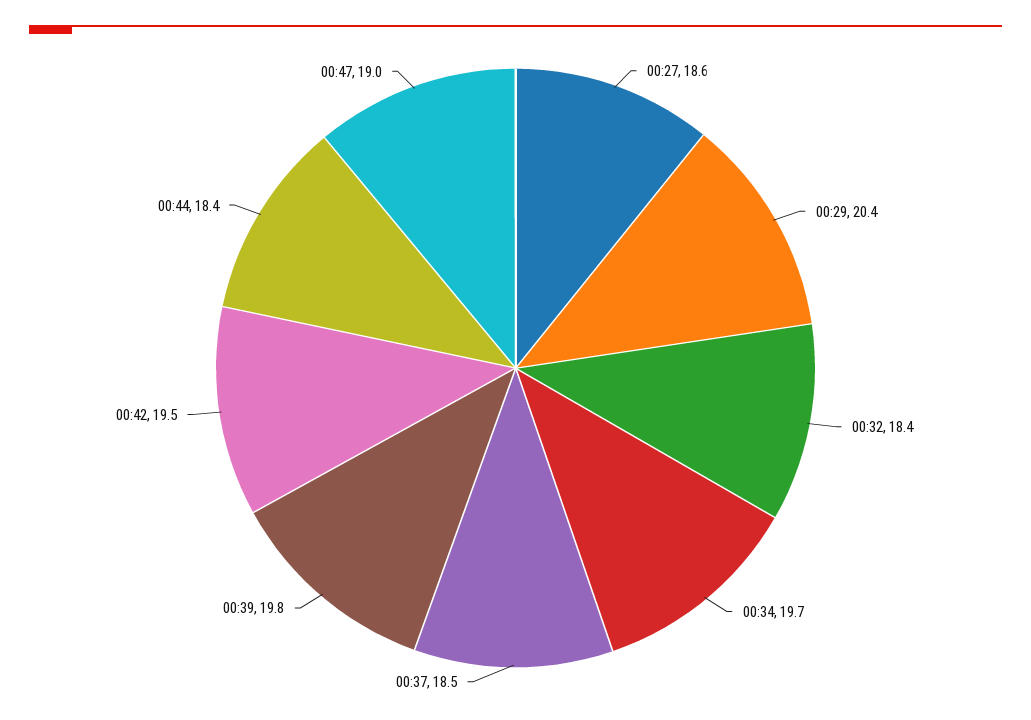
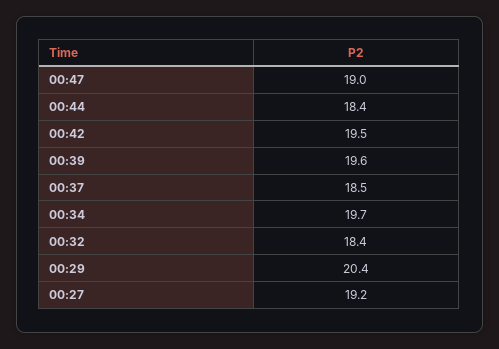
00:27: 18.6 -> 19.2
00:39: 19.8 -> 19.6

